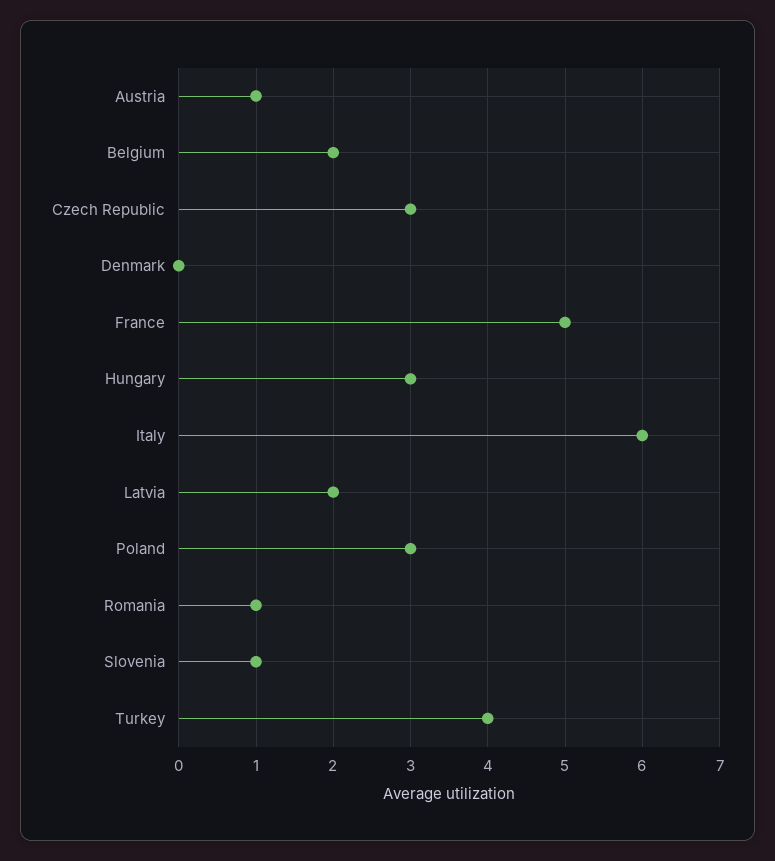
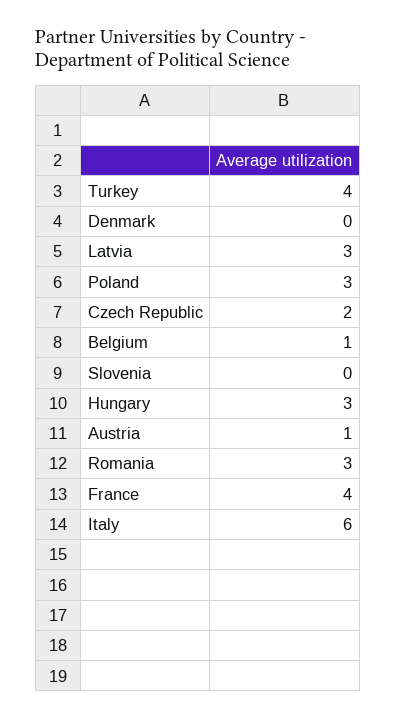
Belgium: 2 -> 1
Czech Republic: 3 -> 2
France: 5 -> 4
Latvia: 2 -> 3
Romania: 1 -> 3
Slovenia: 1 -> 0

